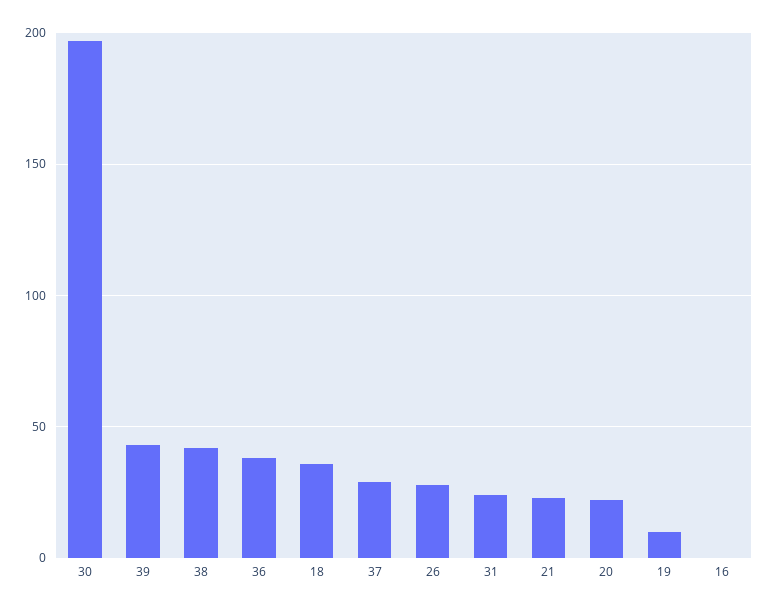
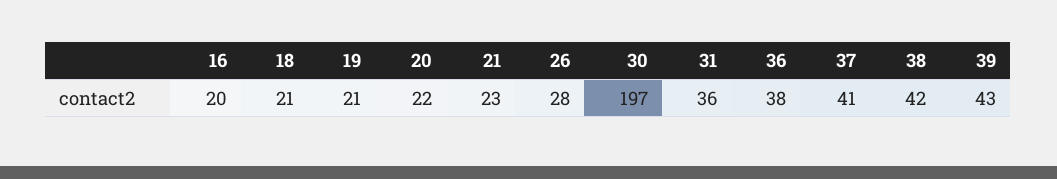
18: 35 -> 21
37: 30 -> 41
31: 25 -> 36
19: 10 -> 21
16: 0 -> 20

